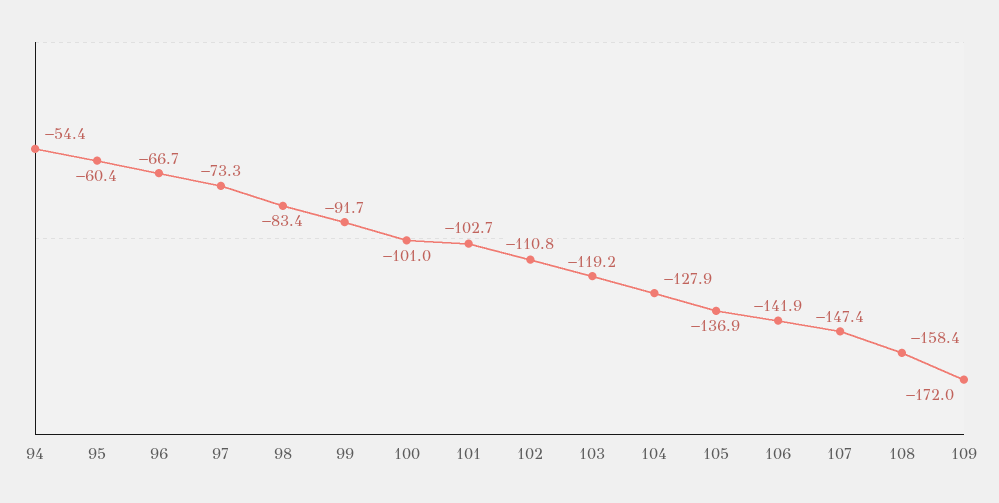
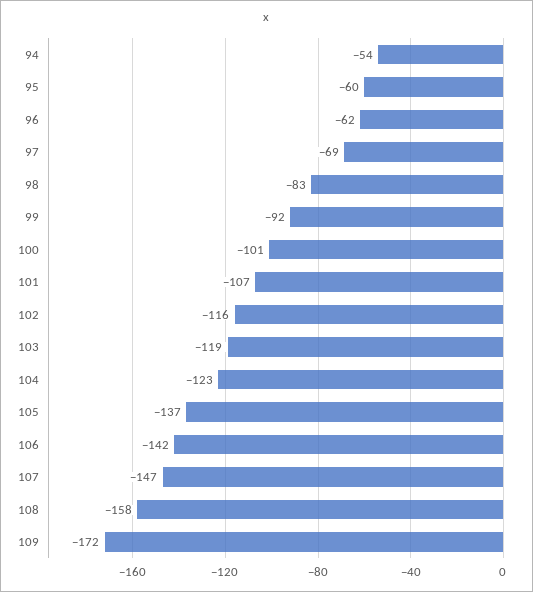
96: -66.7 -> -62
97: -73.3 -> -69
101: -102.7 -> -107
102: -110.8 -> -116
104: -127.9 -> -123

